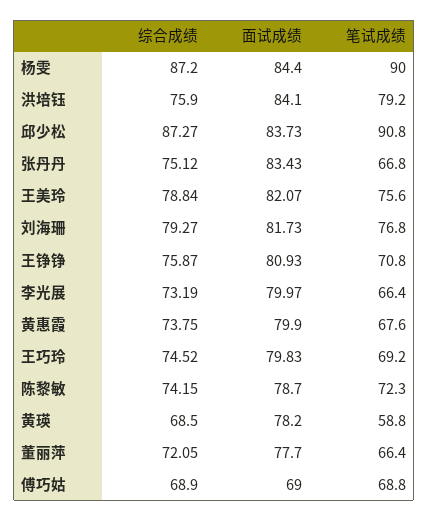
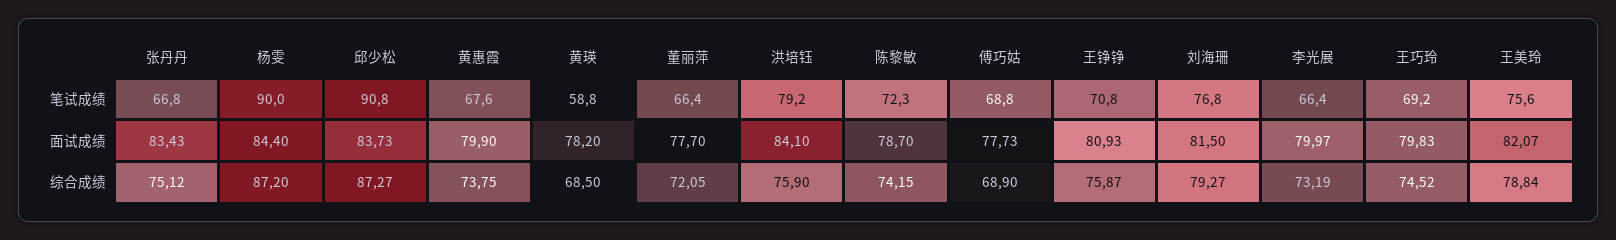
面试成绩, 刘海珊: 81.73 -> 81.5
面试成绩, 傅巧姑: 69 -> 77.73

